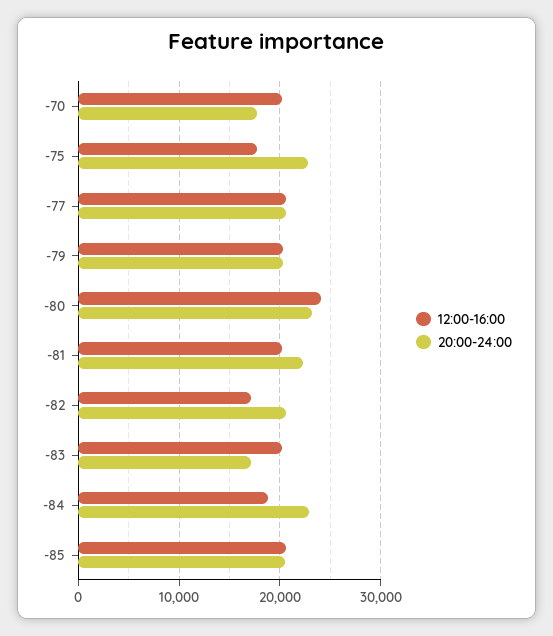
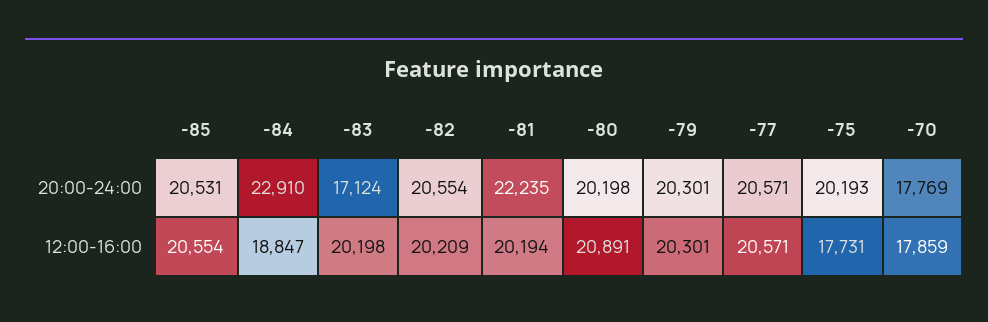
12:00-16:00, -70: 20000 -> 17859
20:00-24:00, -75: 23000 -> 20193
12:00-16:00, -80: 24000 -> 20891
20:00-24:00, -80: 23000 -> 20198
12:00-16:00, -82: 17000 -> 20209

